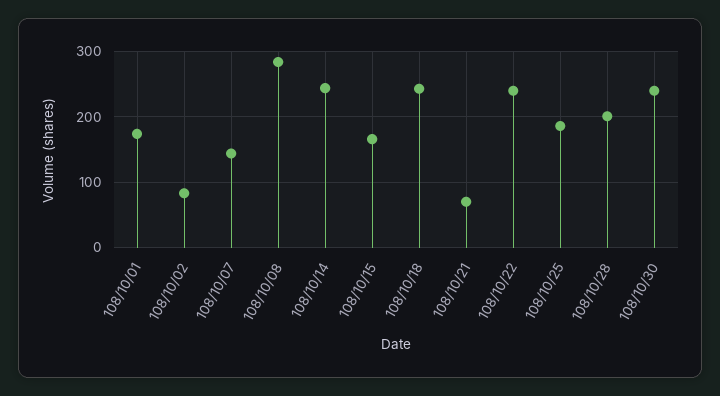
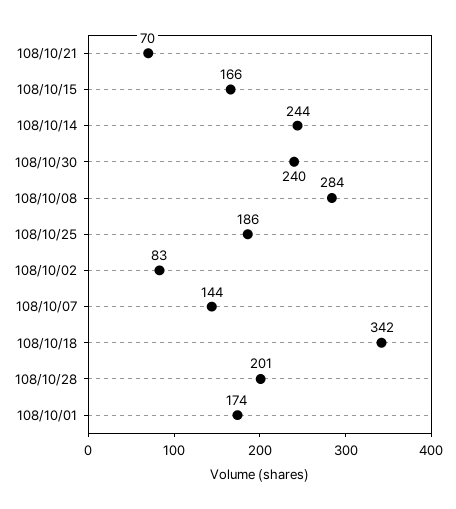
108/10/18: 240 -> 342
108/10/22: 240 -> none

